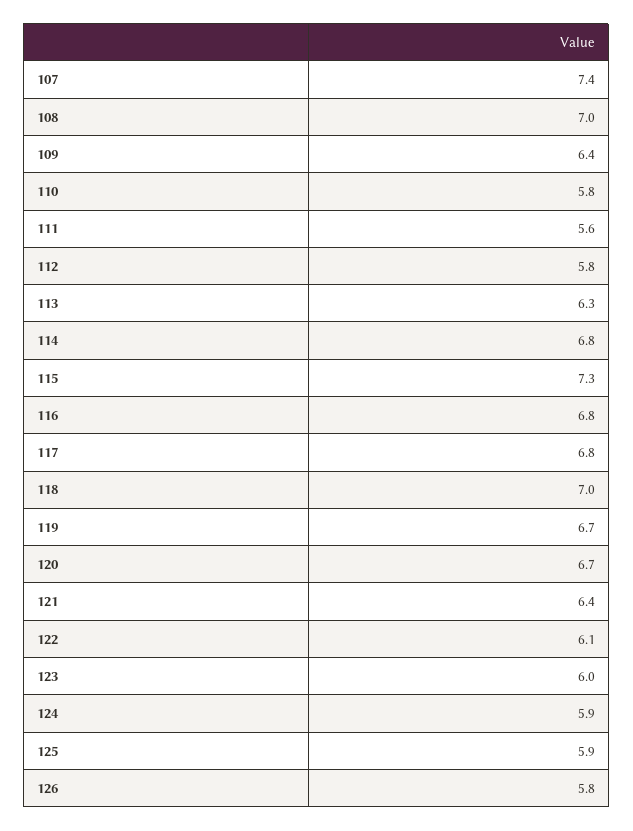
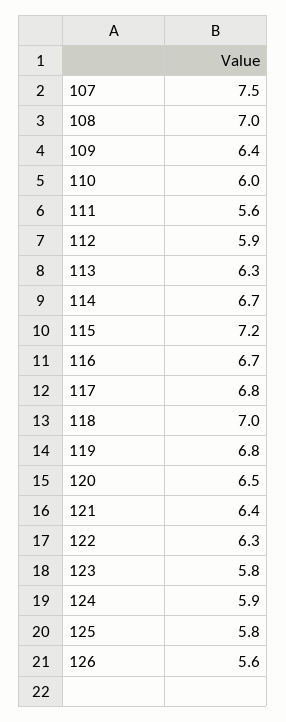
107: 7.4 -> 7.5
110: 5.8 -> 6
112: 5.8 -> 5.9
114: 6.8 -> 6.7
115: 7.3 -> 7.2
116: 6.8 -> 6.7
119: 6.7 -> 6.8
120: 6.7 -> 6.5
122: 6.1 -> 6.3
123: 6 -> 5.8
125: 5.9 -> 5.8
126: 5.8 -> 5.6

